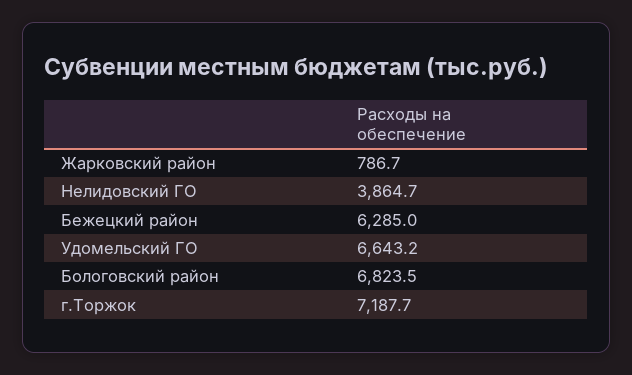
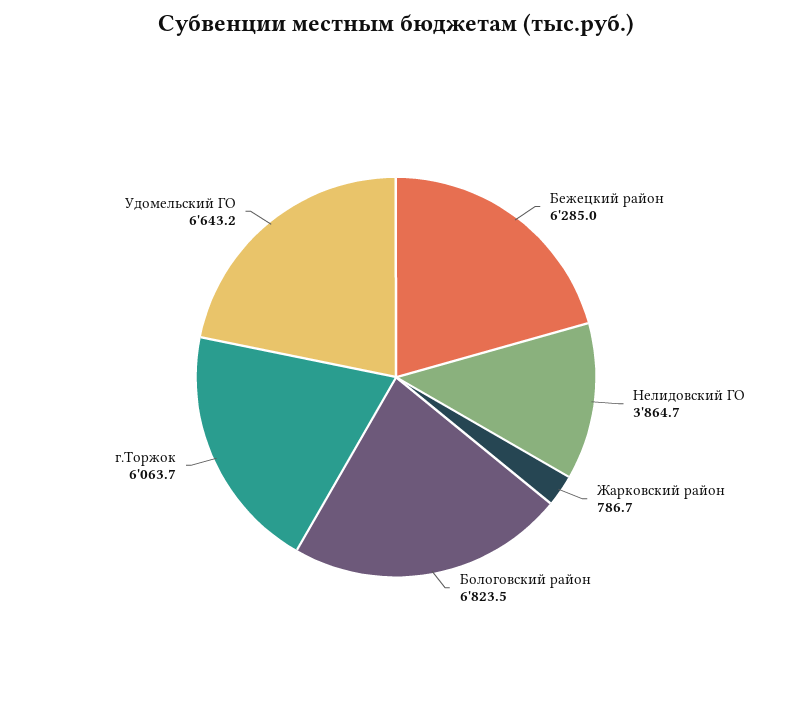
г.Торжок: 7187.7 -> 6063.7

